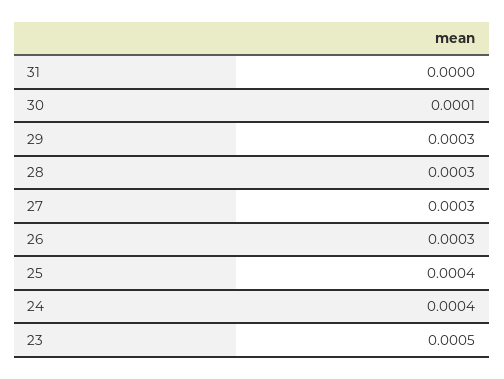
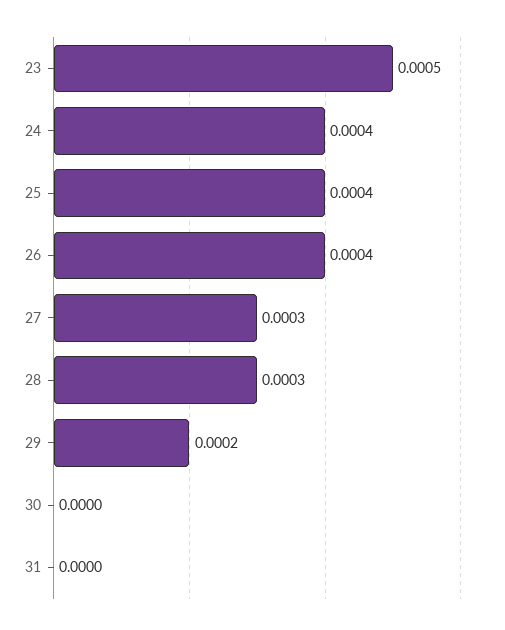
30: 0.0001 -> 0
29: 0.0003 -> 0.0002
26: 0.0003 -> 0.0004

